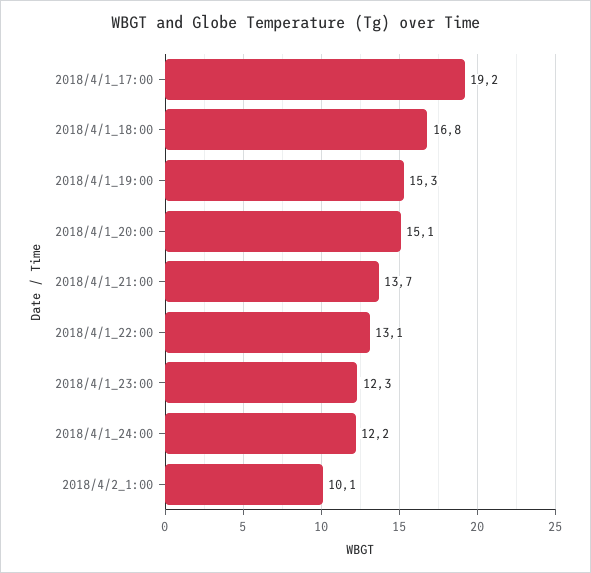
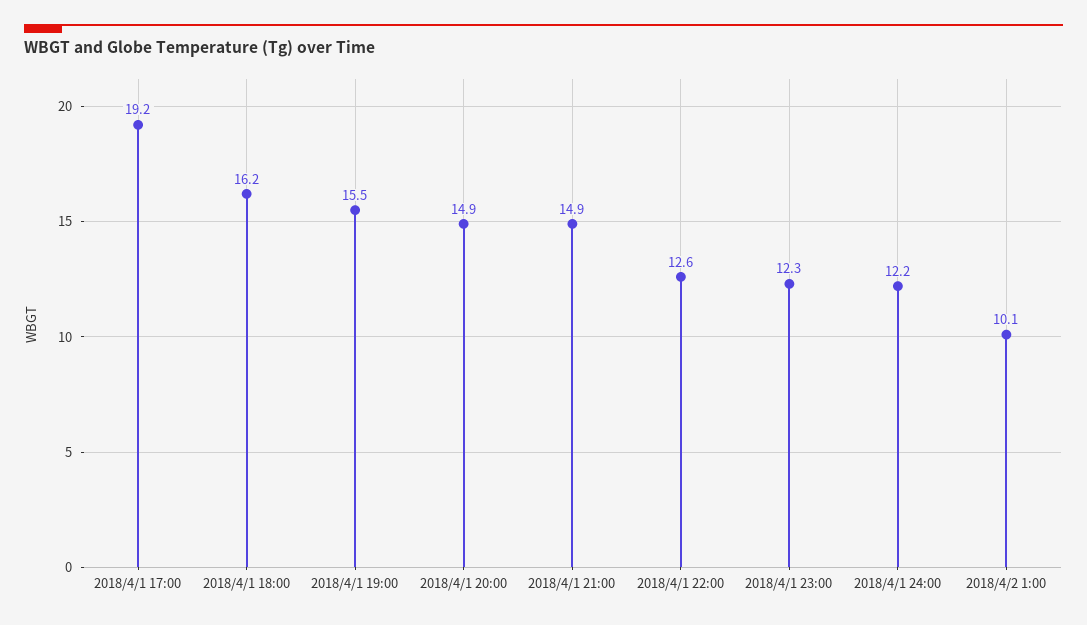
2018/4/1_18:00: 16.8 -> 16.2
2018/4/1_19:00: 15.3 -> 15.5
2018/4/1_20:00: 15.1 -> 14.9
2018/4/1_21:00: 13.7 -> 14.9
2018/4/1_22:00: 13.1 -> 12.6

